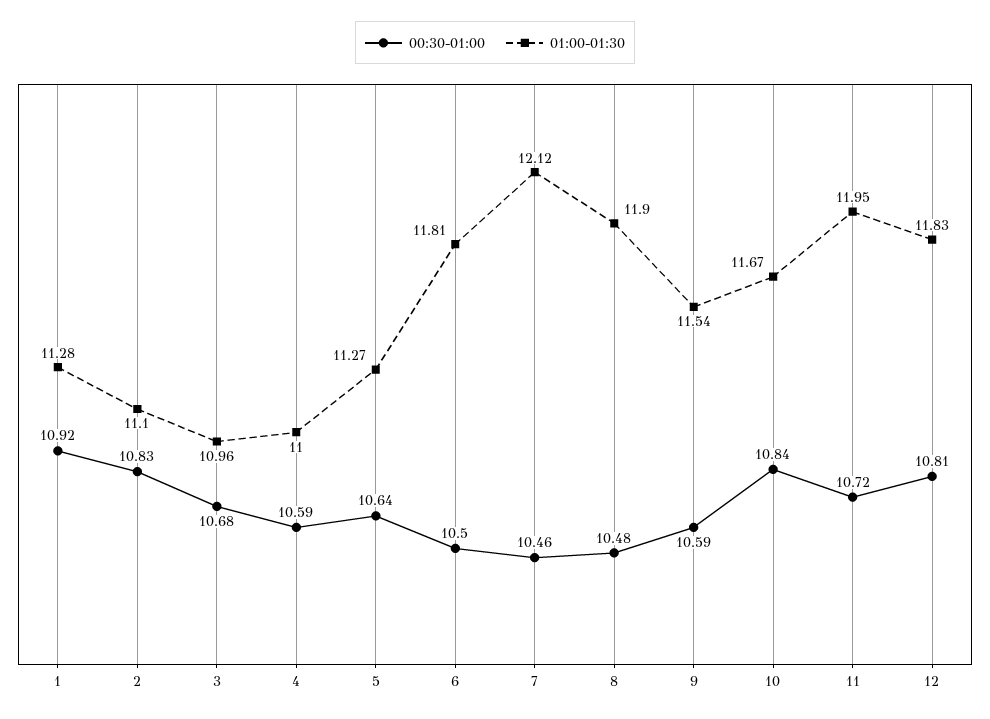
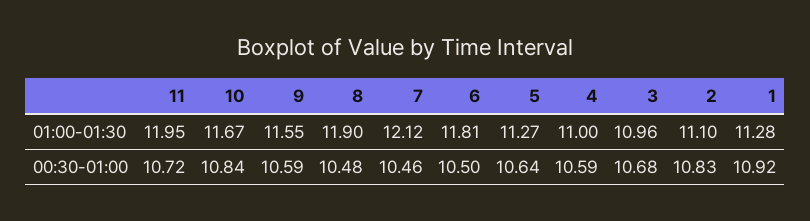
01:00-01:30, 9: 11.54 -> 11.55
00:30-01:00, 12: 10.81 -> none
01:00-01:30, 12: 11.83 -> none

